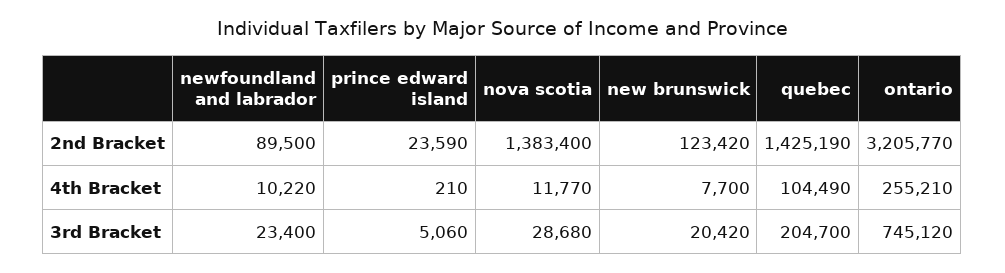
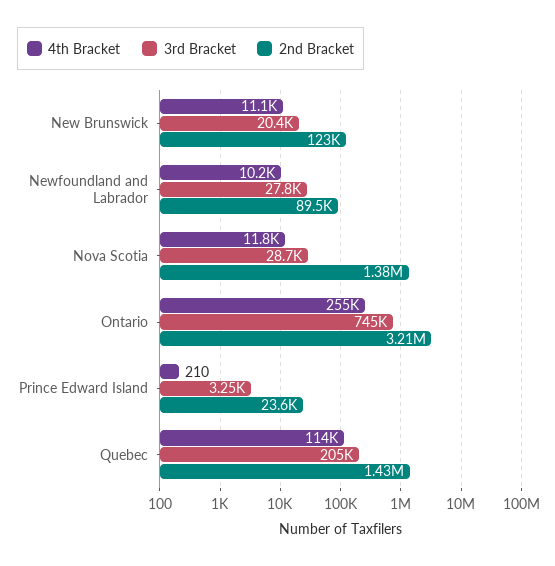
4th Bracket, new brunswick: 7700 -> 11100
4th Bracket, quebec: 104490 -> 114000
3rd Bracket, newfoundland and labrador: 23400 -> 27800
3rd Bracket, prince edward island: 5060 -> 3250

